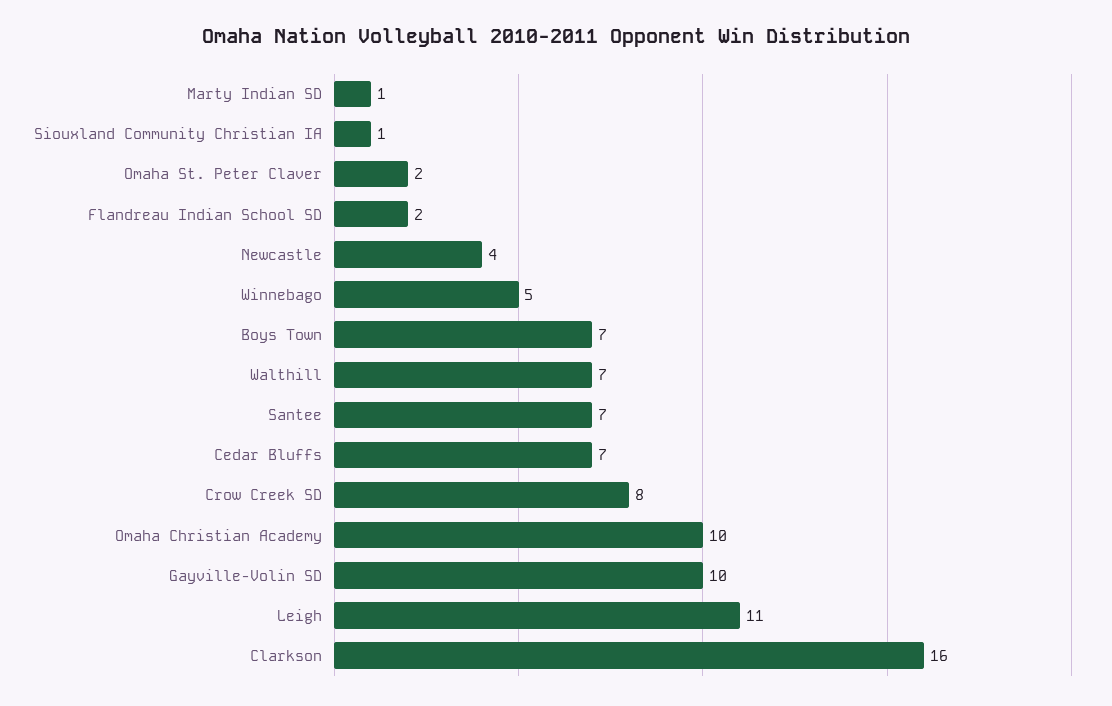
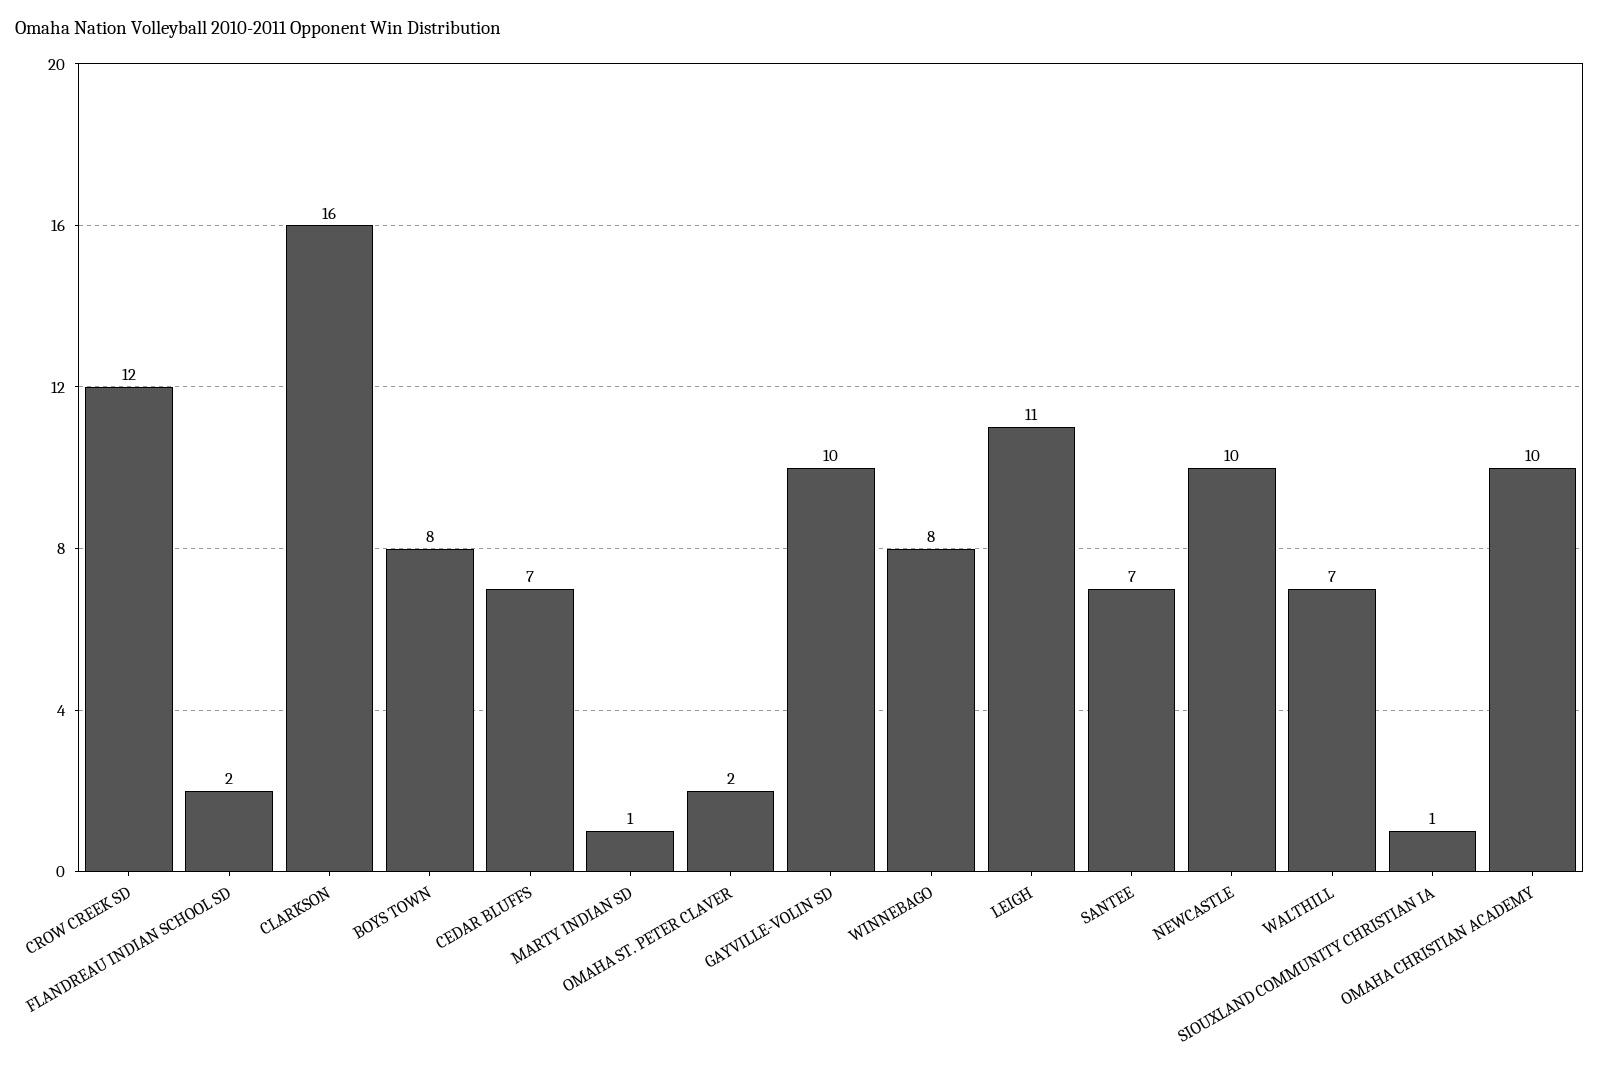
Newcastle: 4 -> 10
Winnebago: 5 -> 8
Boys Town: 7 -> 8
Crow Creek SD: 8 -> 12

